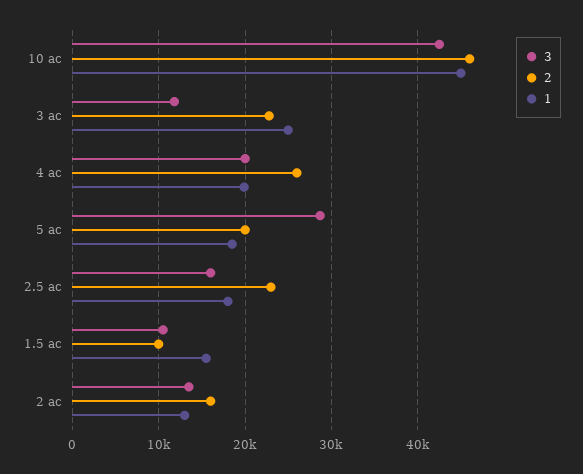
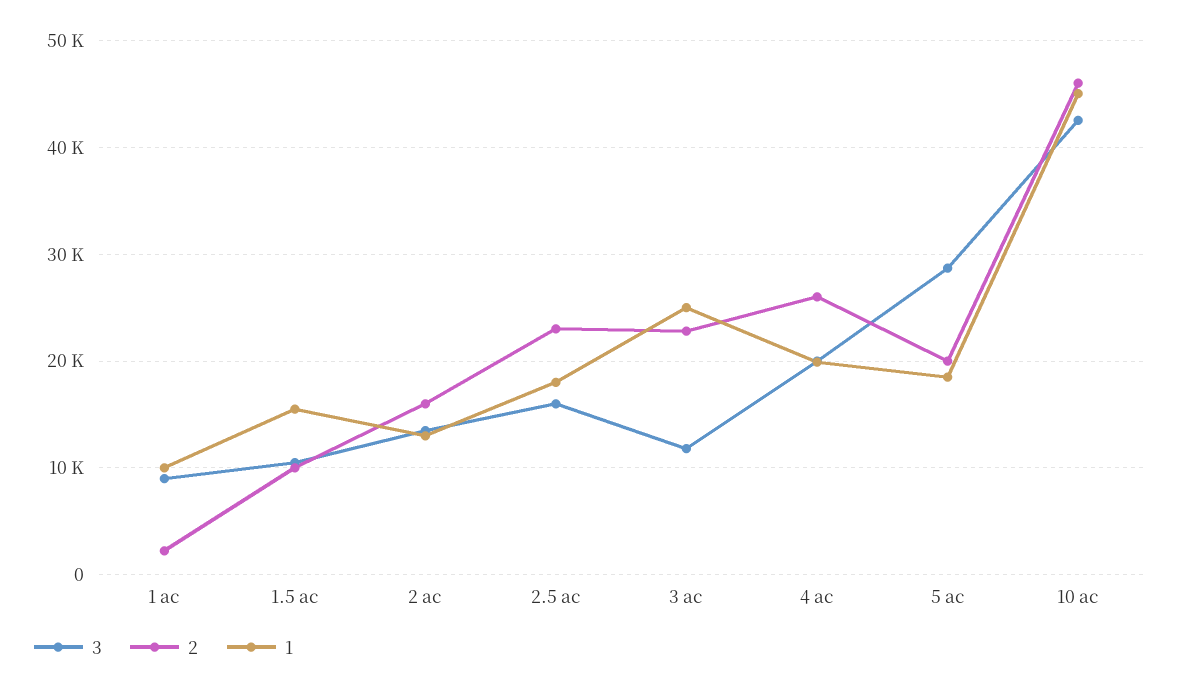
3, 1 ac: none -> 9000
2, 1 ac: none -> 2000
1, 1 ac: none -> 10000

